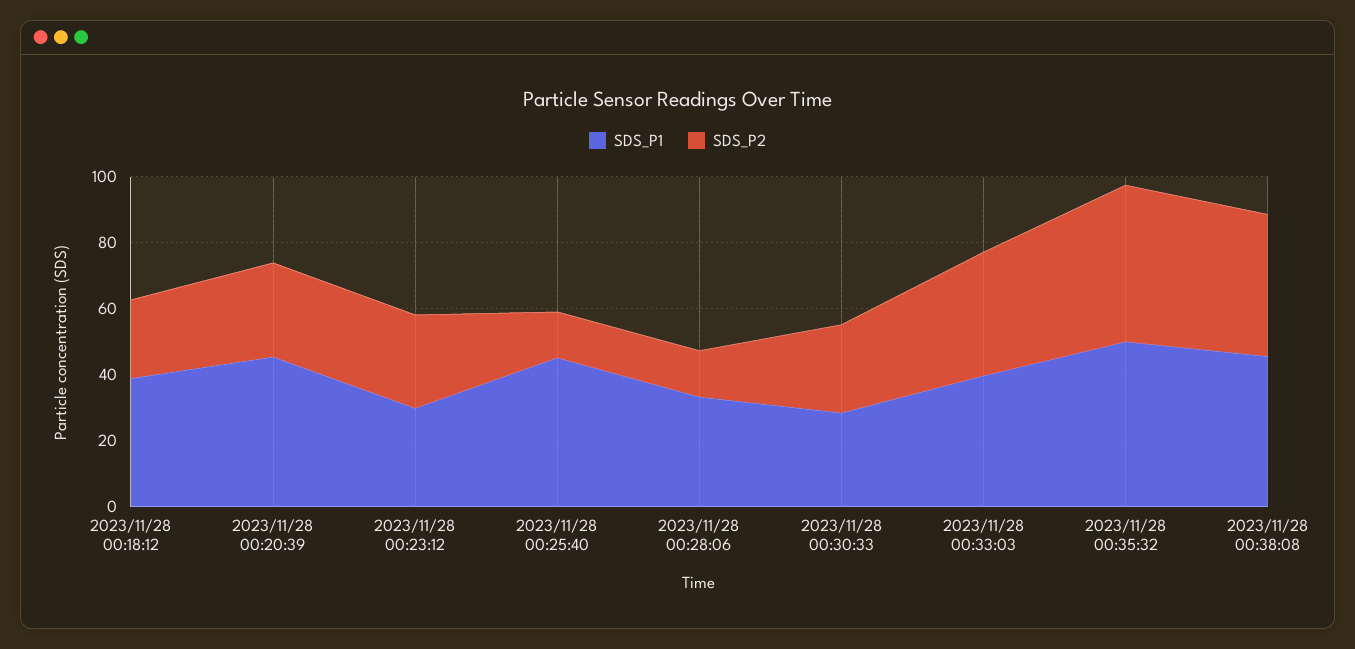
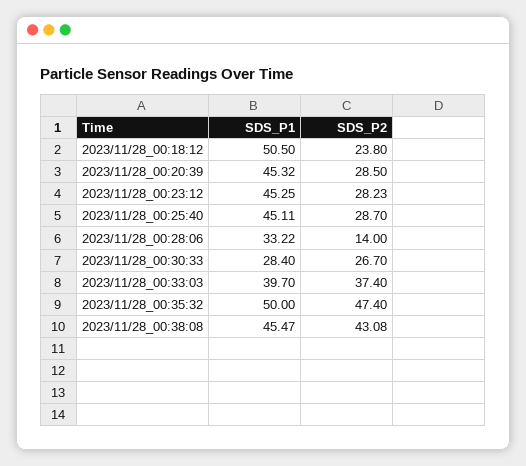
SDS_P1, 2023/11/28 00:18:12: 40 -> 50.5
SDS_P1, 2023/11/28 00:23:12: 30 -> 45.25
SDS_P2, 2023/11/28 00:25:40: 15 -> 28.7

